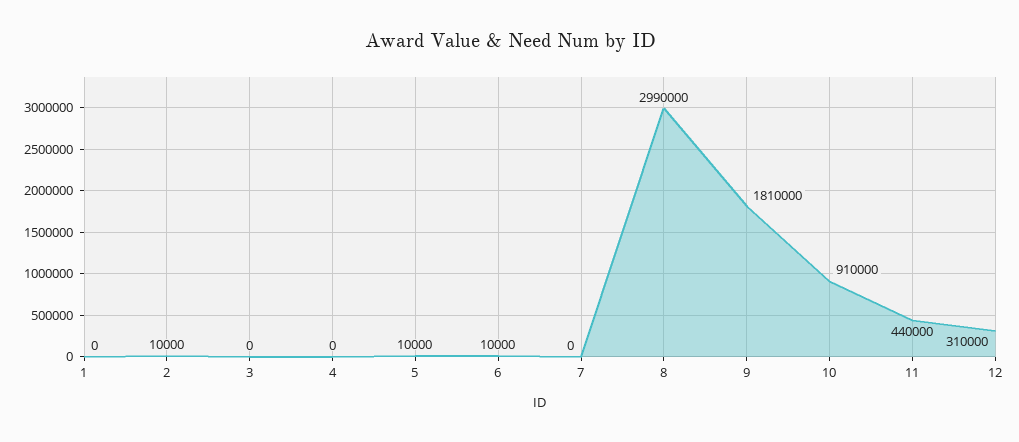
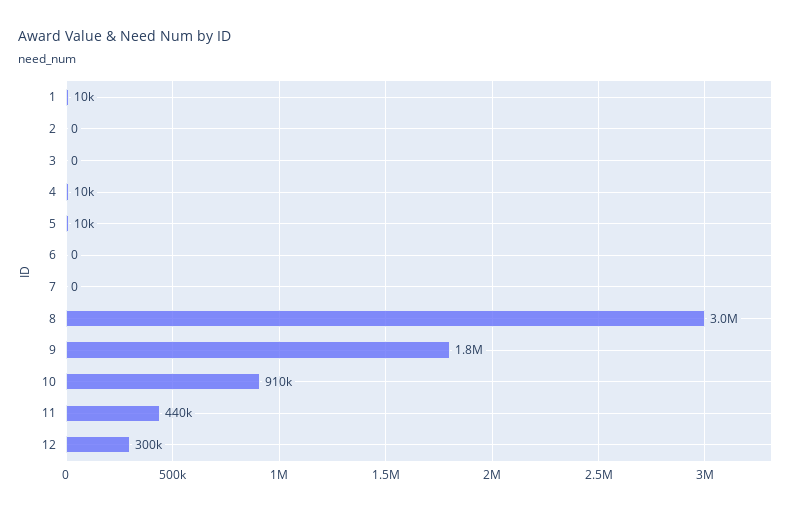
1: 0 -> 10000
2: 10000 -> 0
4: 0 -> 10000
6: 10000 -> 0
8: 2990000 -> 3000000
9: 1810000 -> 1800000
12: 310000 -> 300000

